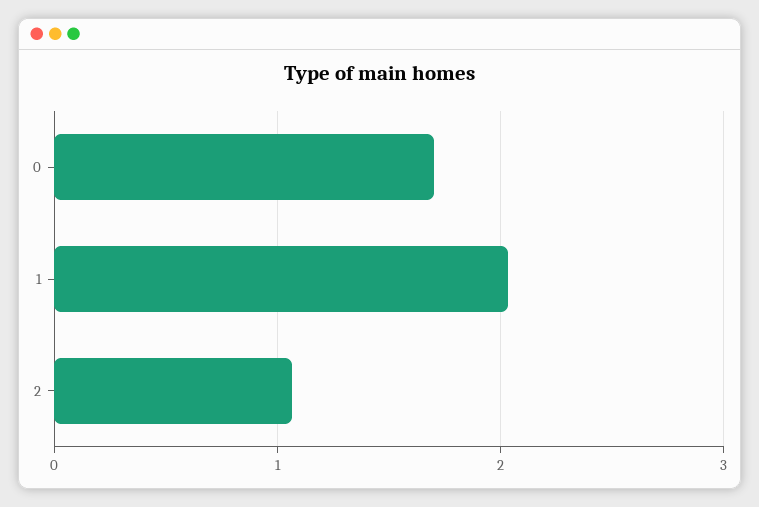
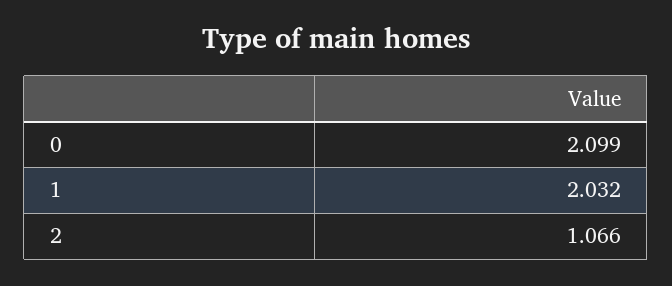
0: 1.7 -> 2.099

